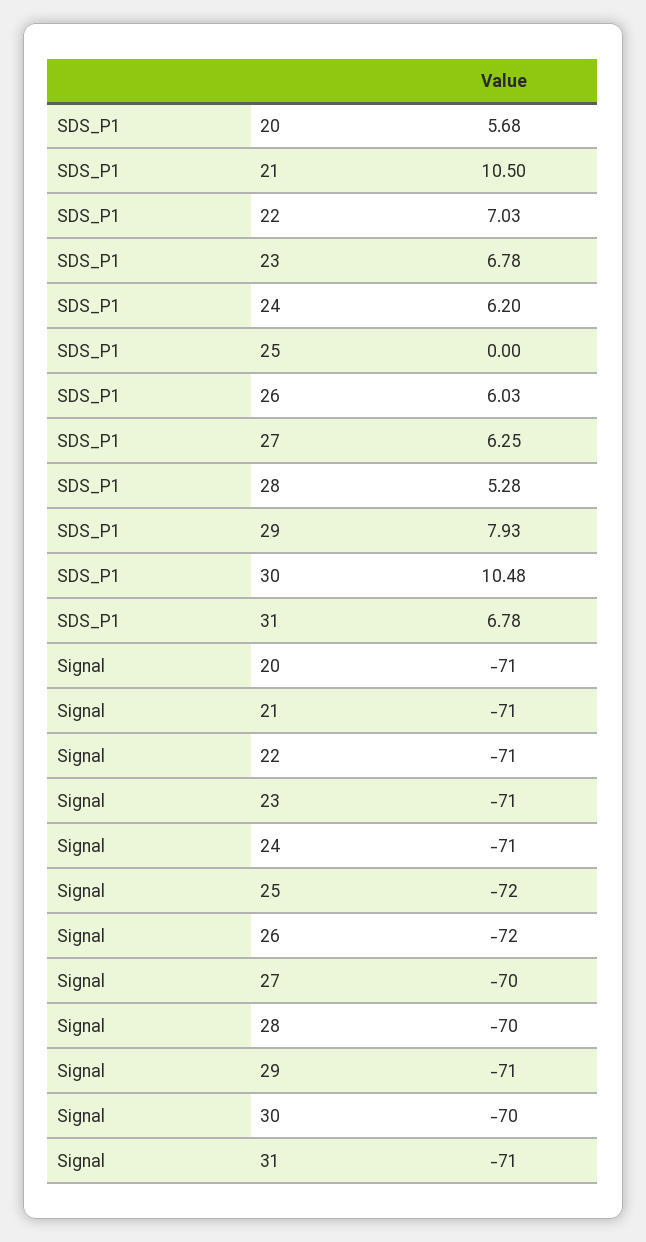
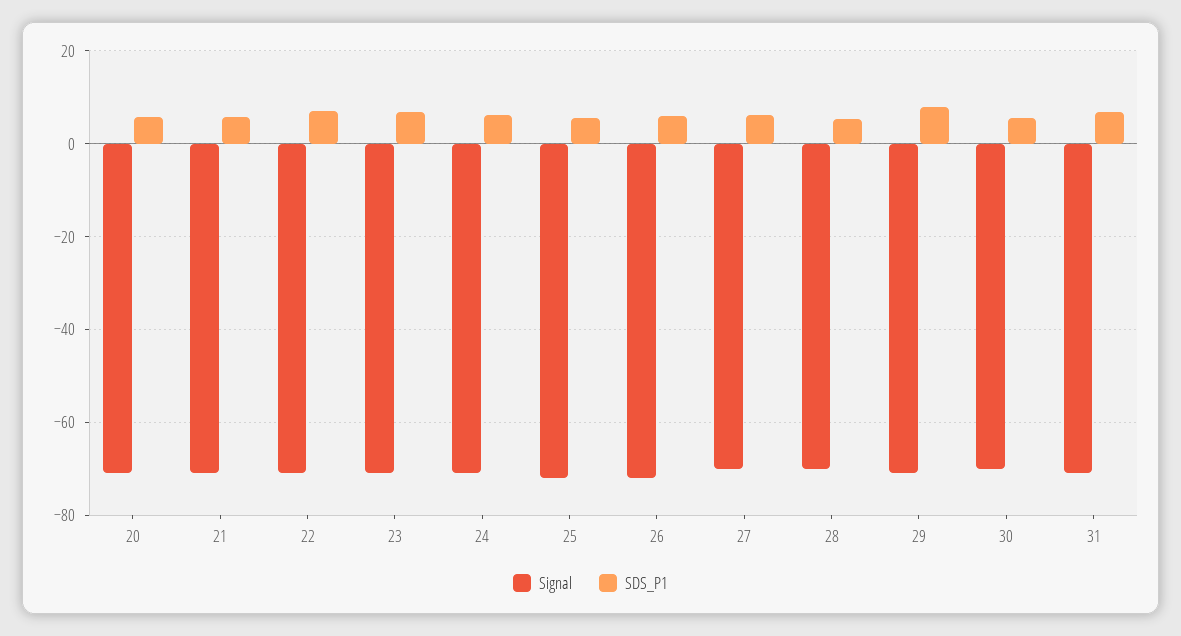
SDS_P1, 21: 10.5 -> 6
SDS_P1, 25: 0 -> 6
SDS_P1, 30: 10.48 -> 6

